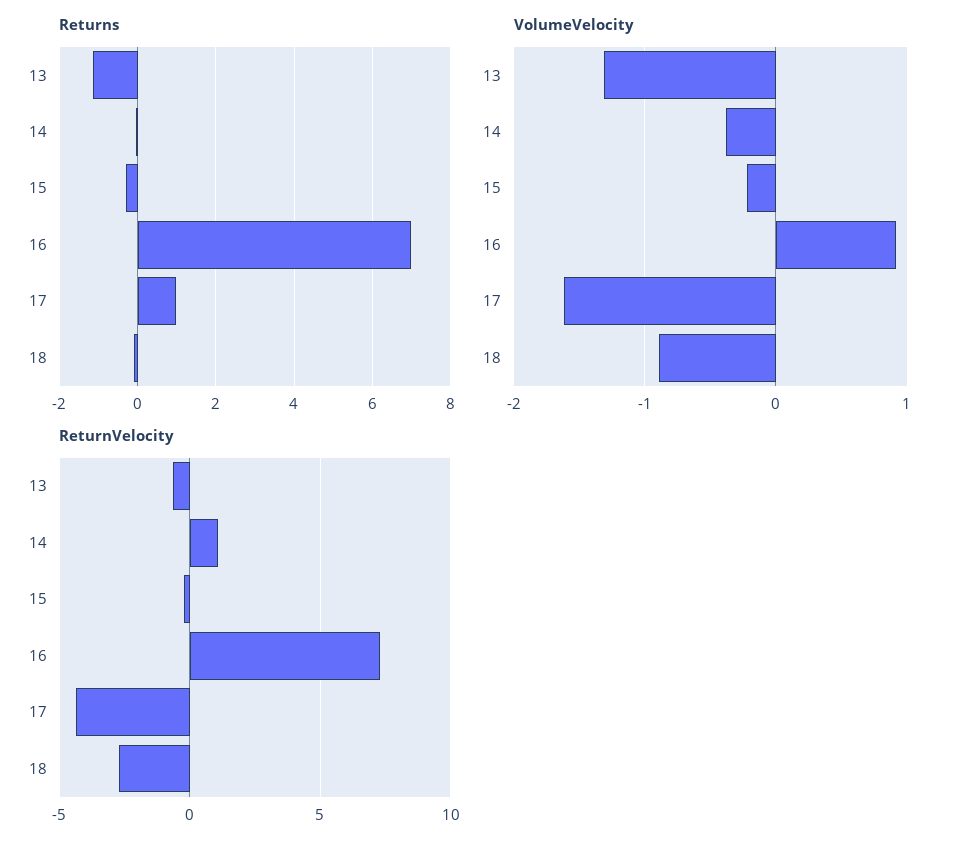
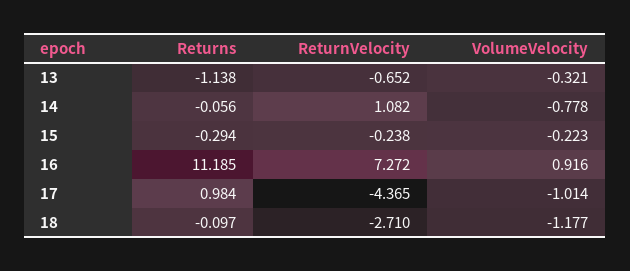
Returns, 16: 7 -> 11.185
VolumeVelocity, 13: -1.3 -> -0.321
VolumeVelocity, 14: -0.4 -> -0.778
VolumeVelocity, 17: -1.6 -> -1.014
VolumeVelocity, 18: -0.9 -> -1.177

